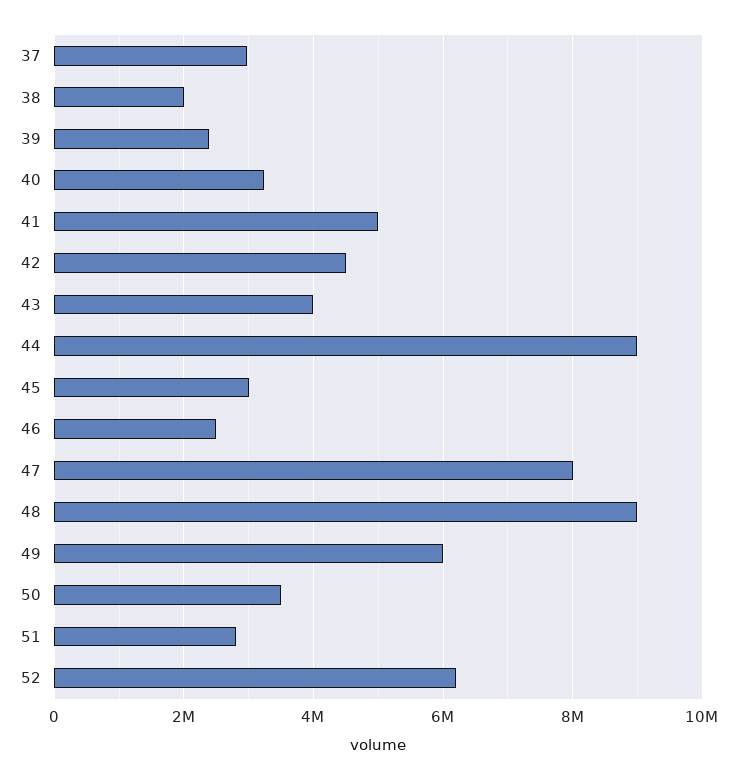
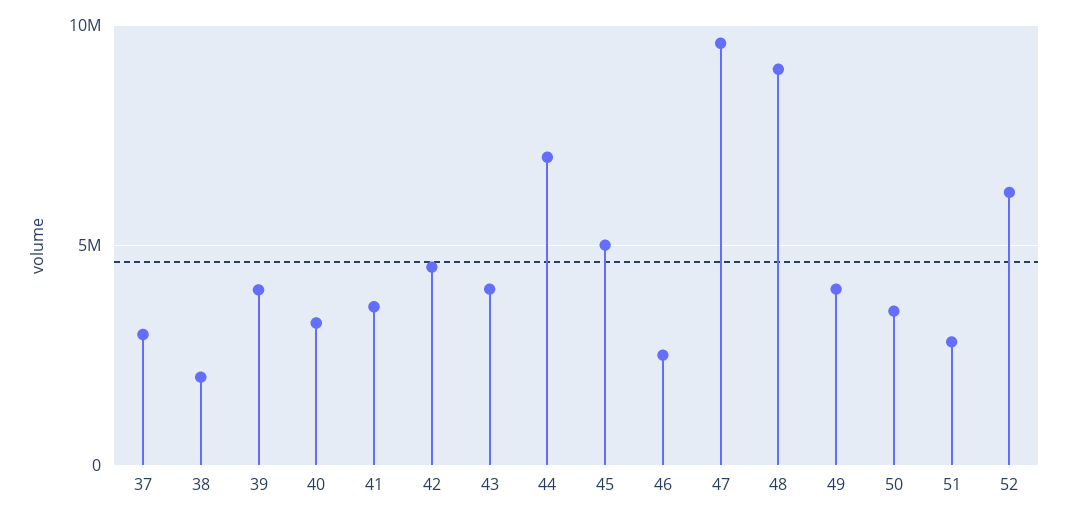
39: 2400000 -> 4000000
41: 5000000 -> 3500000
44: 9000000 -> 7000000
45: 3000000 -> 5000000
47: 8000000 -> 9500000
49: 6000000 -> 4000000

